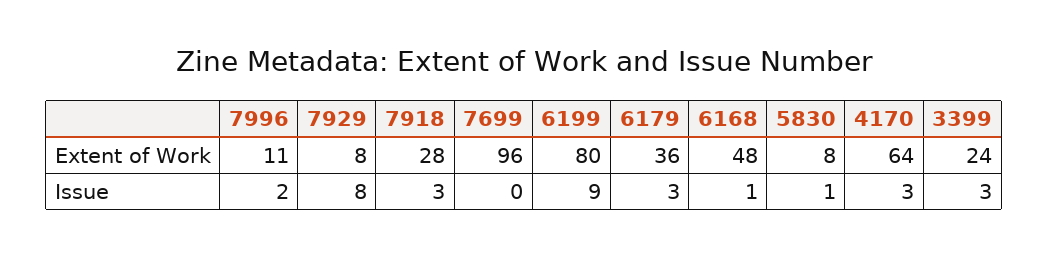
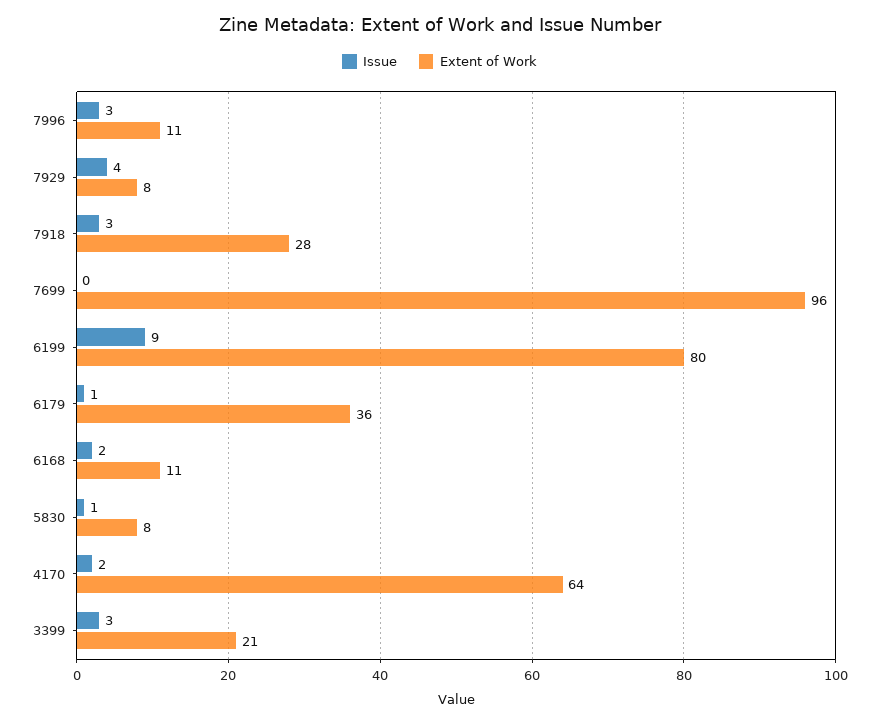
Extent of Work, 6168: 48 -> 11
Extent of Work, 3399: 24 -> 21
Issue, 7996: 2 -> 3
Issue, 7929: 8 -> 4
Issue, 6179: 3 -> 1
Issue, 6168: 1 -> 2
Issue, 4170: 3 -> 2

